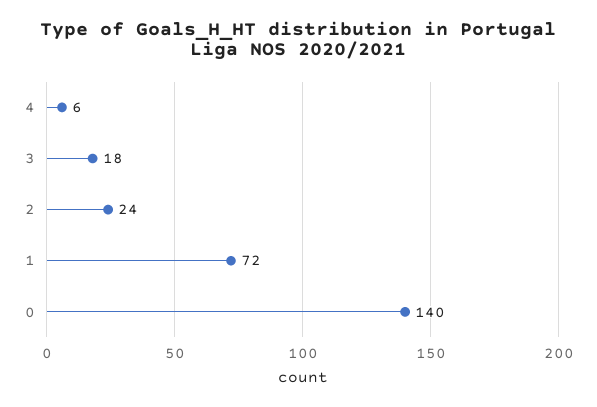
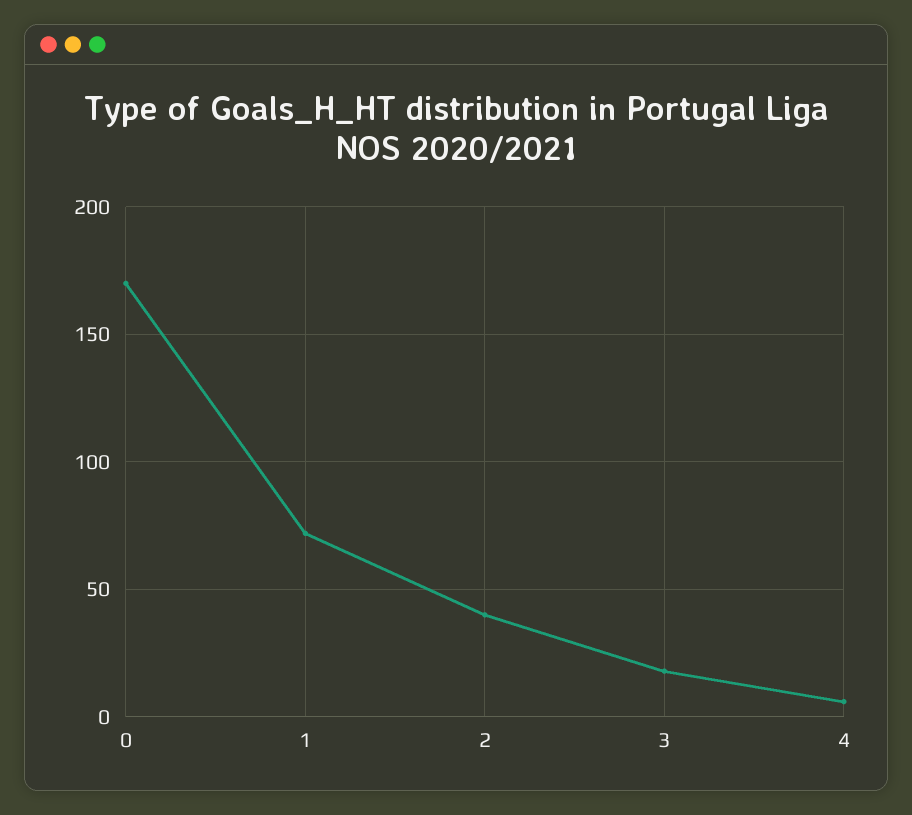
2: 24 -> 40
0: 140 -> 170

